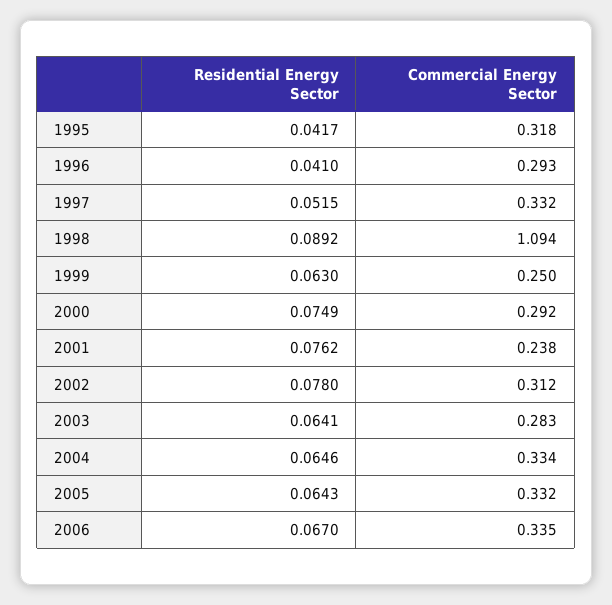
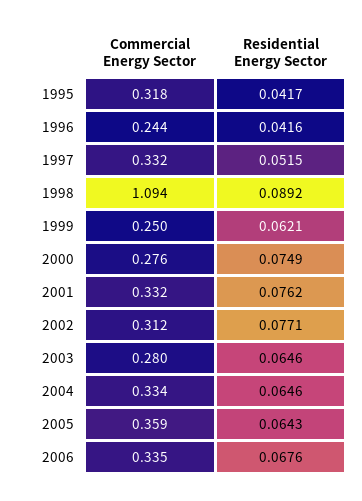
Residential Energy Sector, 1996: 0.041 -> 0.0416
Commercial Energy Sector, 1996: 0.293 -> 0.244
Residential Energy Sector, 1999: 0.063 -> 0.0621
Commercial Energy Sector, 2000: 0.292 -> 0.276
Commercial Energy Sector, 2001: 0.238 -> 0.332
Residential Energy Sector, 2002: 0.078 -> 0.0771
Residential Energy Sector, 2003: 0.0641 -> 0.0646
Commercial Energy Sector, 2003: 0.283 -> 0.28
Commercial Energy Sector, 2005: 0.332 -> 0.359
Residential Energy Sector, 2006: 0.067 -> 0.0676

